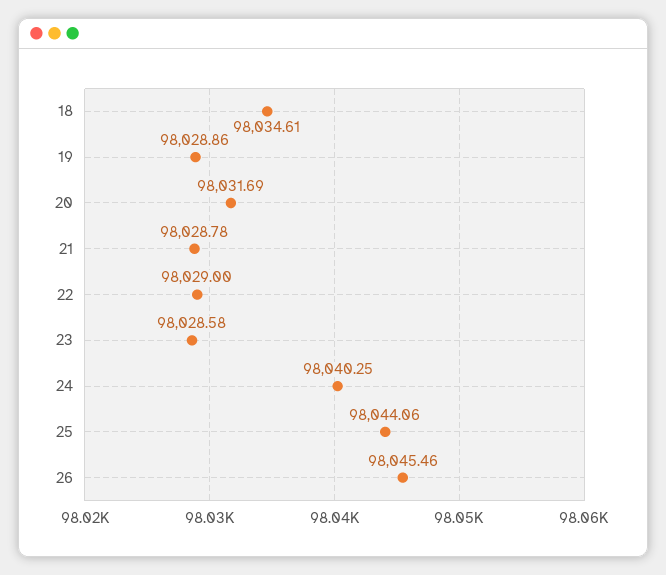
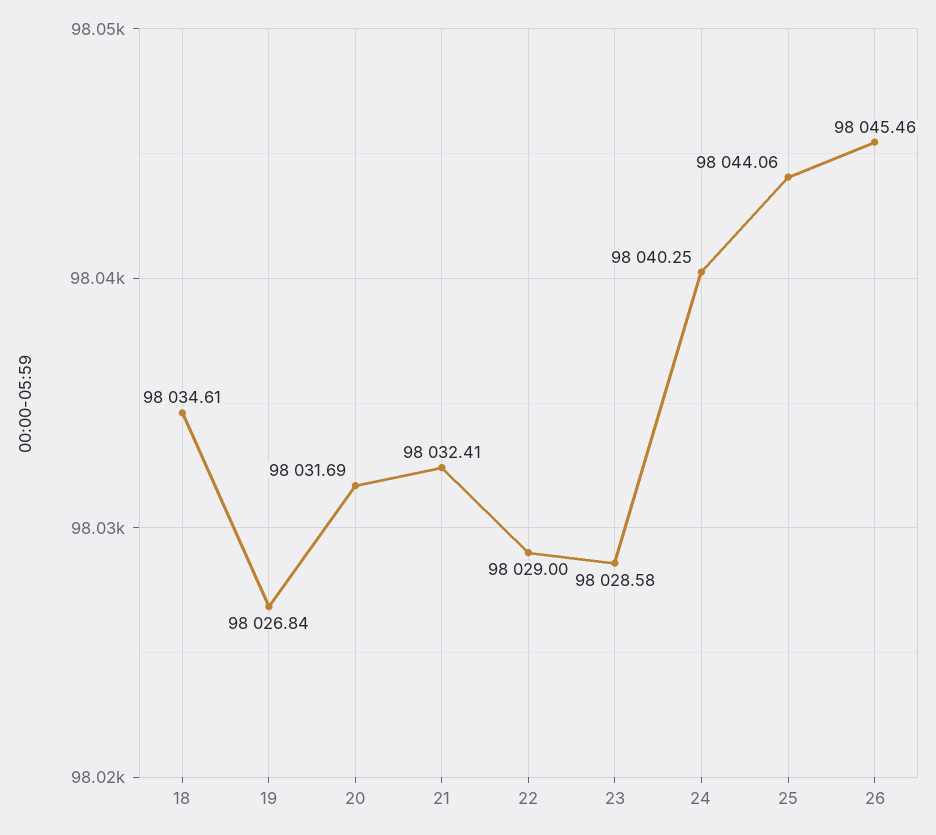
19: 98028.86 -> 98026.84
21: 98028.78 -> 98032.41

